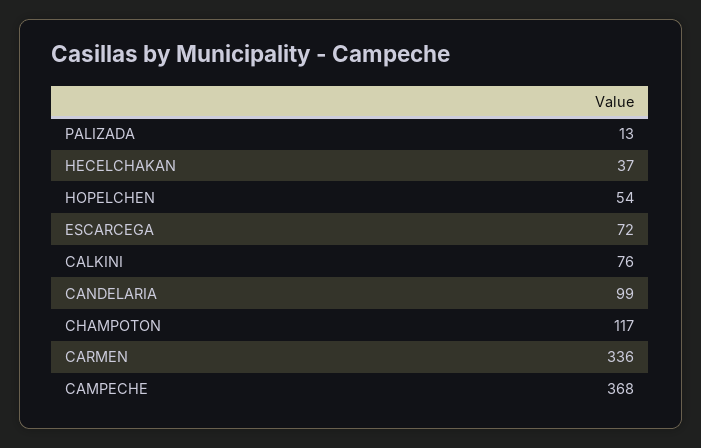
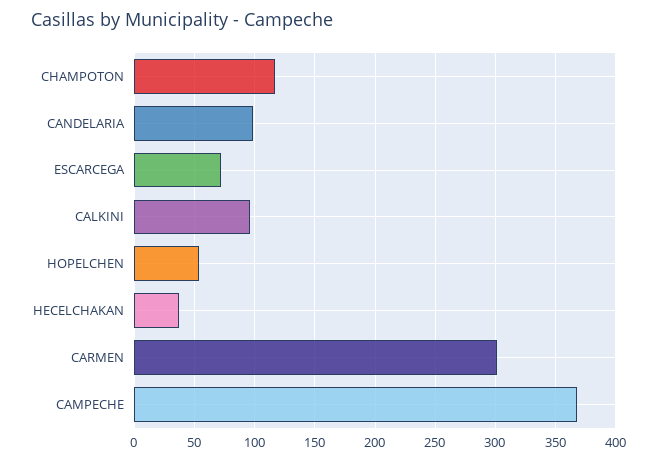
PALIZADA: 13 -> none
CALKINI: 76 -> 95
CARMEN: 336 -> 300

